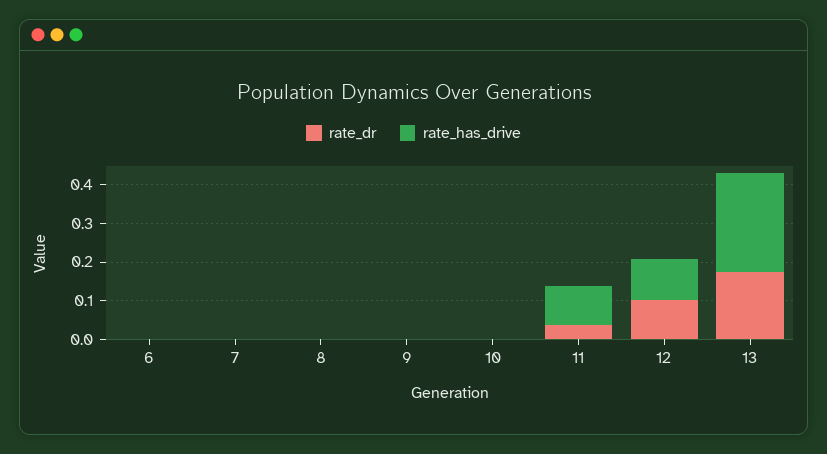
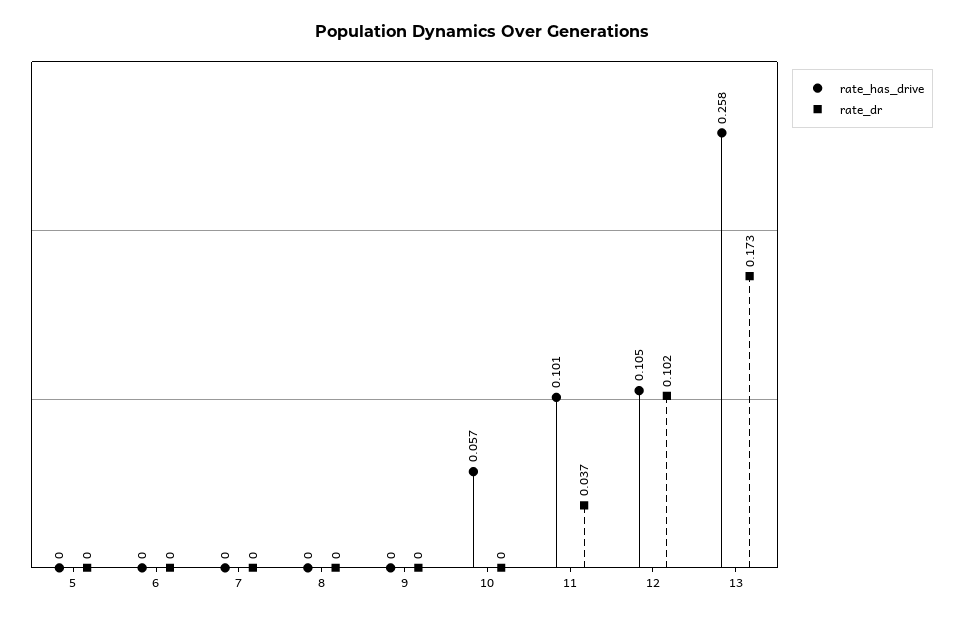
rate_has_drive, 10: 0 -> 0.057
rate_has_drive, 5: none -> 0
rate_dr, 5: none -> 0

